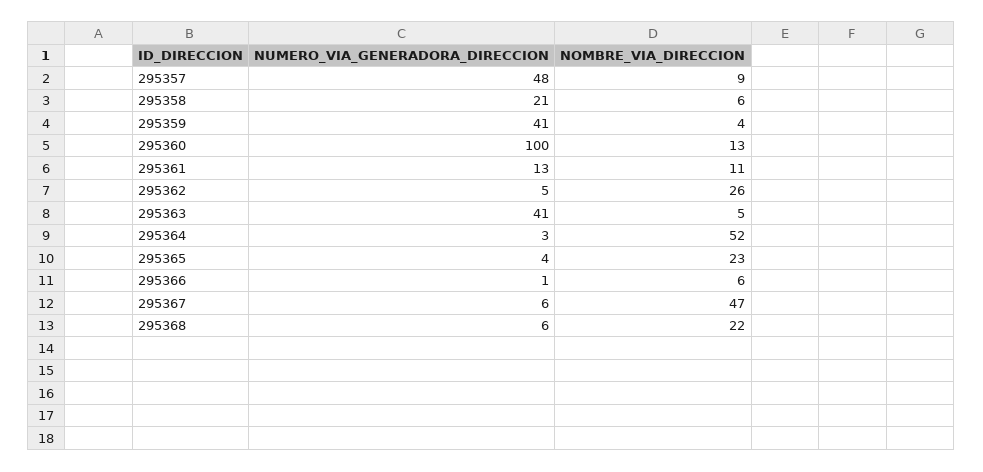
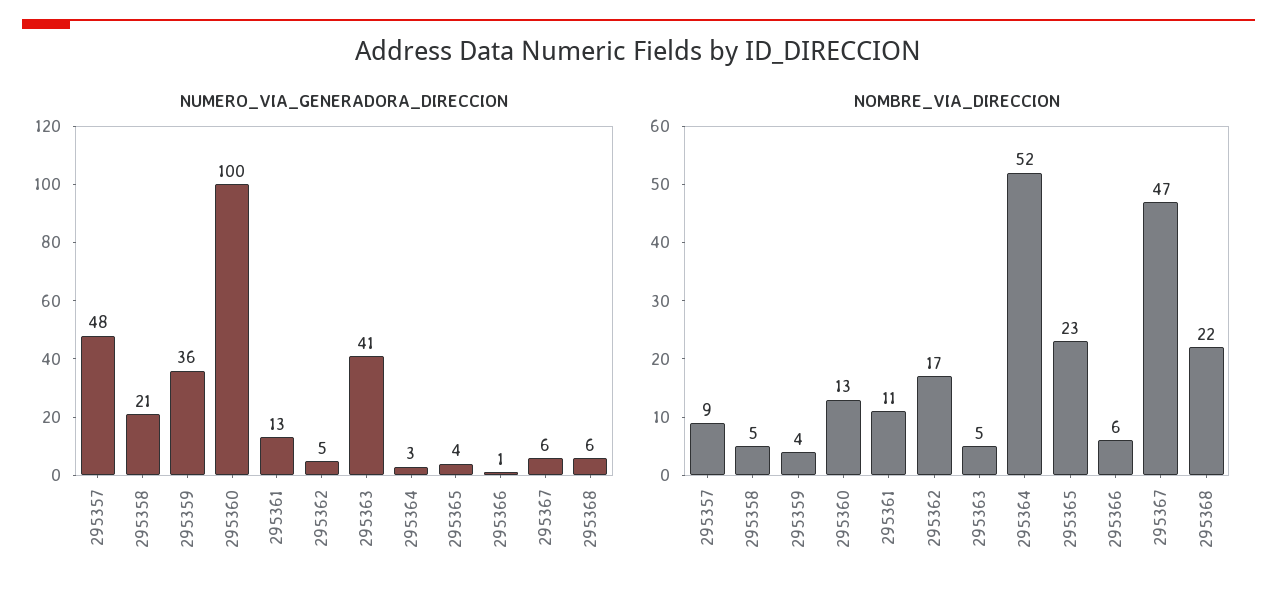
NOMBRE_VIA_DIRECCION, 295358: 6 -> 5
NUMERO_VIA_GENERADORA_DIRECCION, 295359: 41 -> 36
NOMBRE_VIA_DIRECCION, 295362: 26 -> 17

